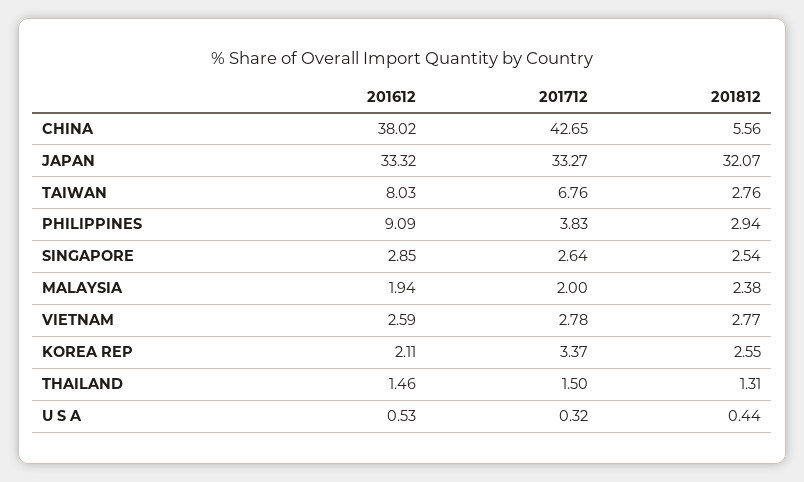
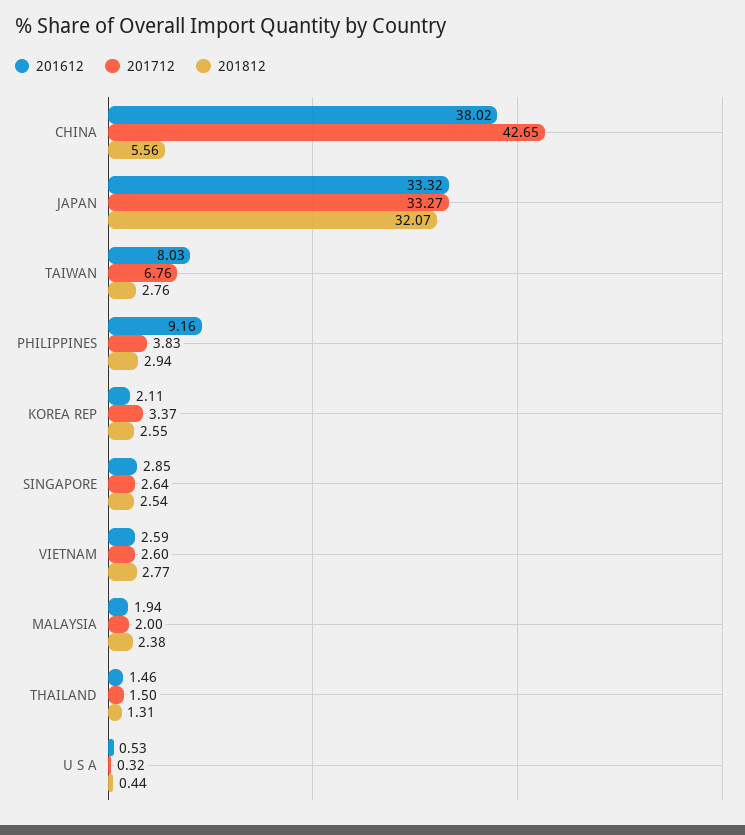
201612, PHILIPPINES: 9.09 -> 9.16
201712, VIETNAM: 2.78 -> 2.6

